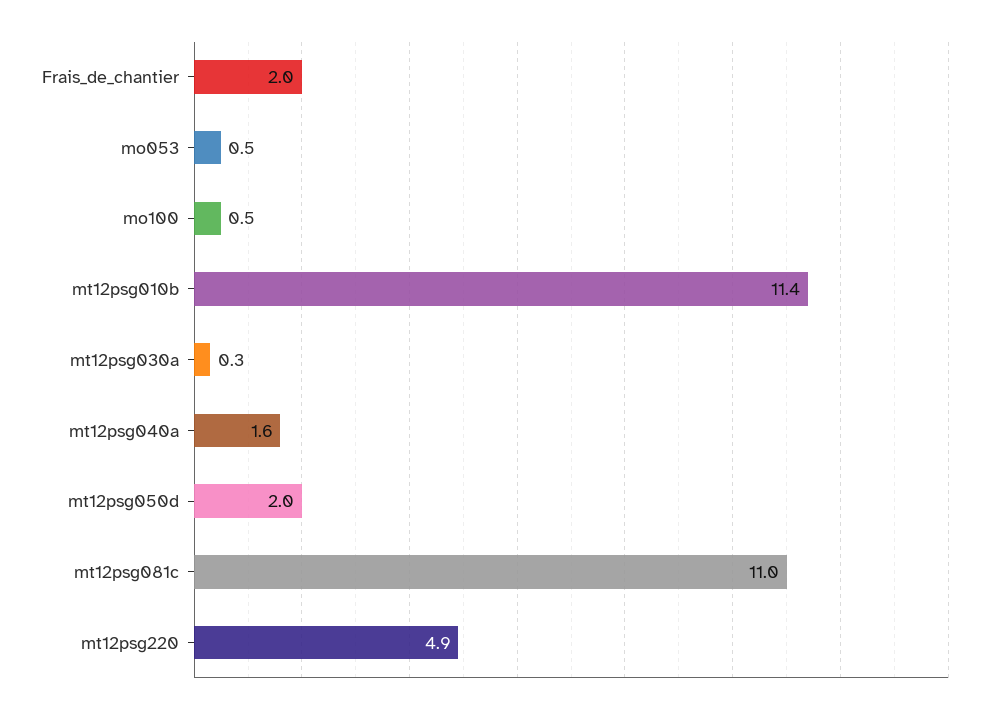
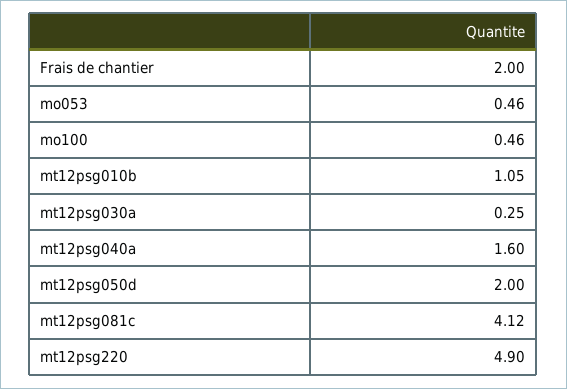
mt12psg010b: 11.4 -> 1.05
mt12psg081c: 11 -> 4.12

